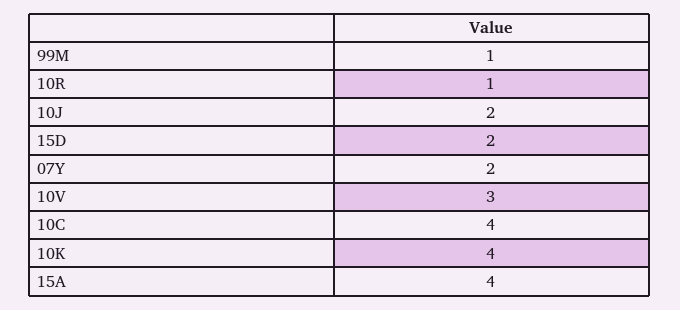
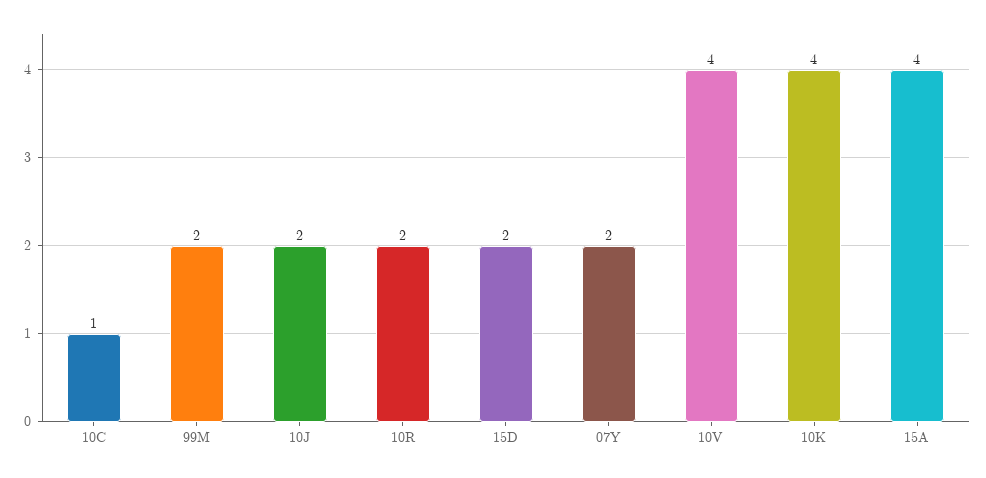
99M: 1 -> 2
10R: 1 -> 2
10V: 3 -> 4
10C: 4 -> 1

